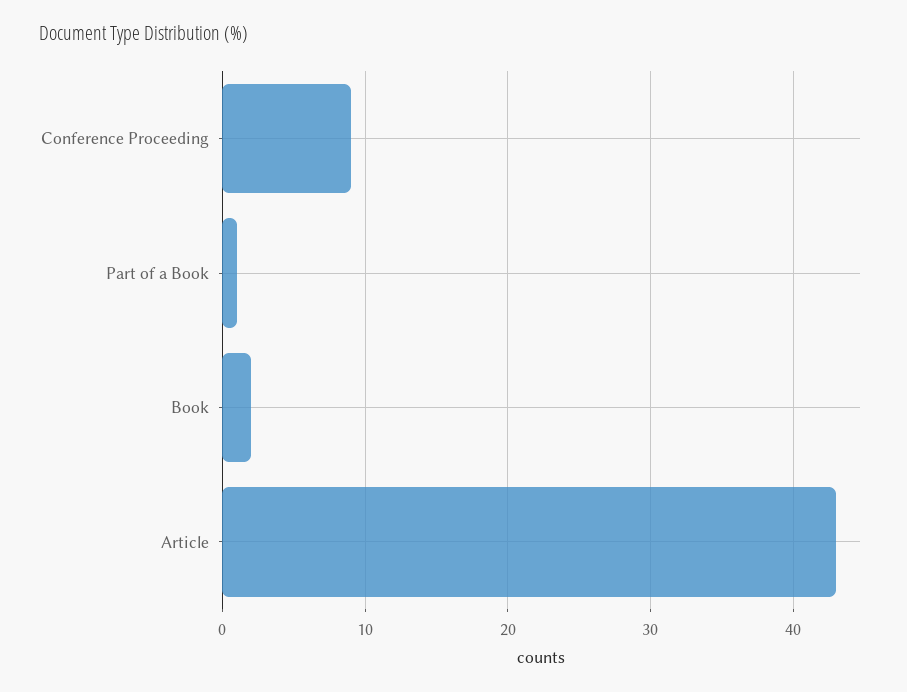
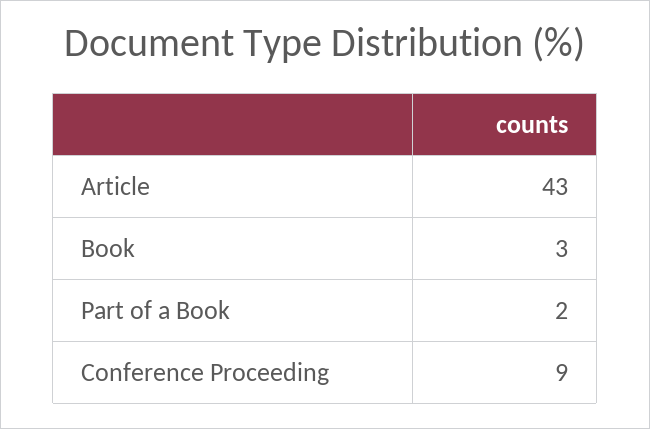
Part of a Book: 1 -> 2
Book: 2 -> 3

